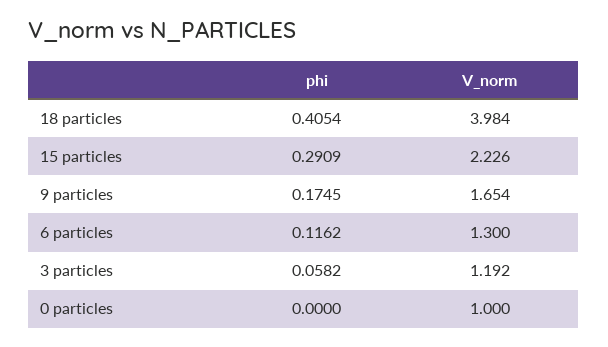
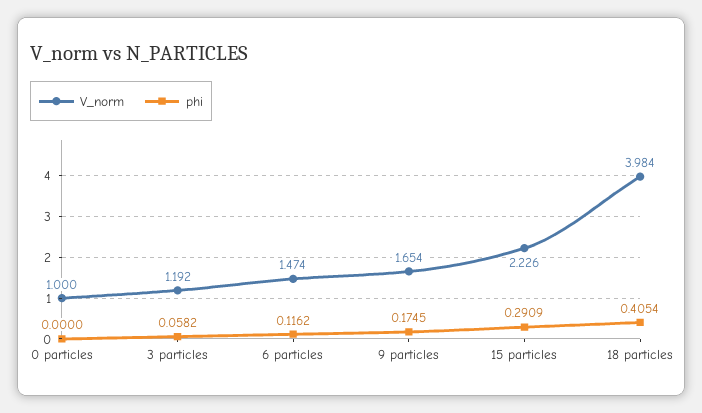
V_norm, 6 particles: 1.3 -> 1.474

